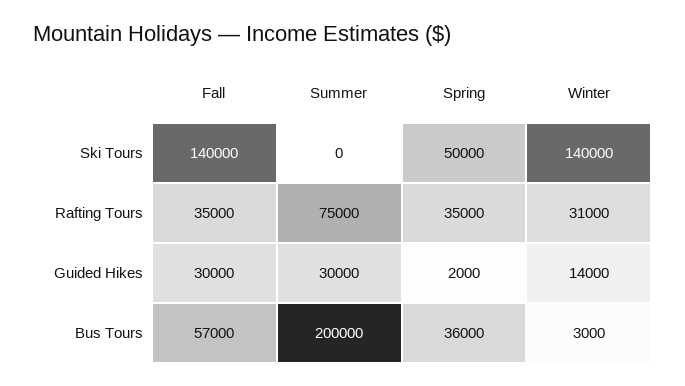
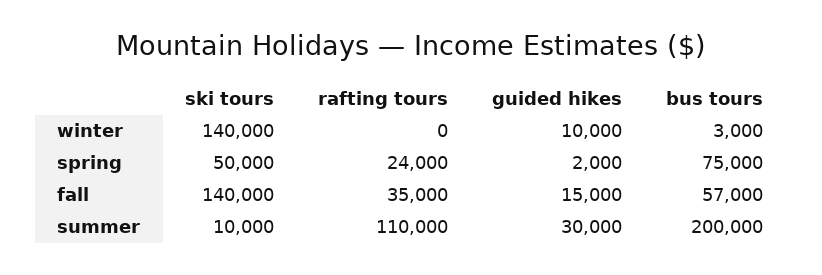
Summer, Ski Tours: 0 -> 10000
Summer, Rafting Tours: 75000 -> 110000
Spring, Rafting Tours: 35000 -> 24000
Winter, Rafting Tours: 31000 -> 0
Fall, Guided Hikes: 30000 -> 15000
Winter, Guided Hikes: 14000 -> 10000
Spring, Bus Tours: 36000 -> 75000

